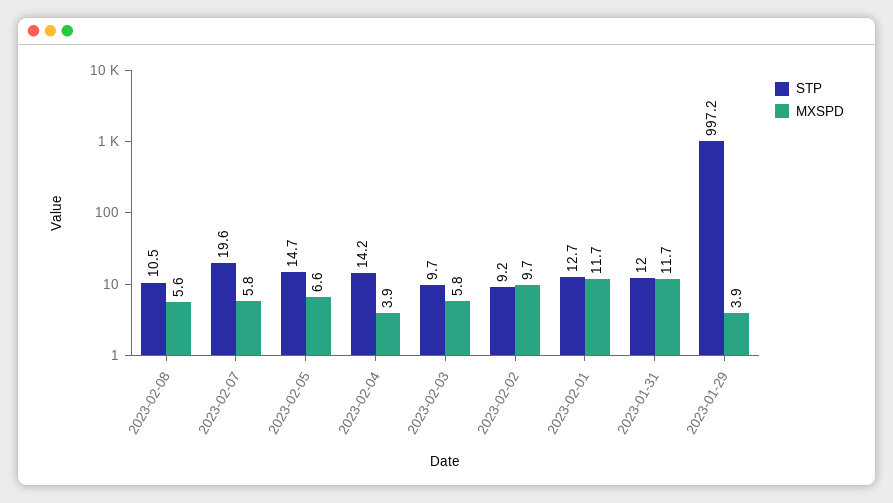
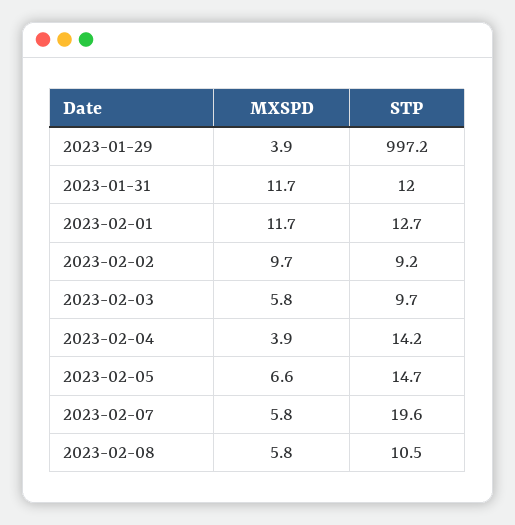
MXSPD, 2023-02-08: 5.6 -> 5.8

